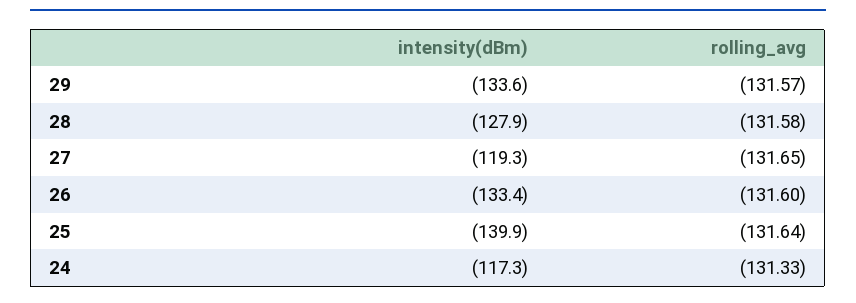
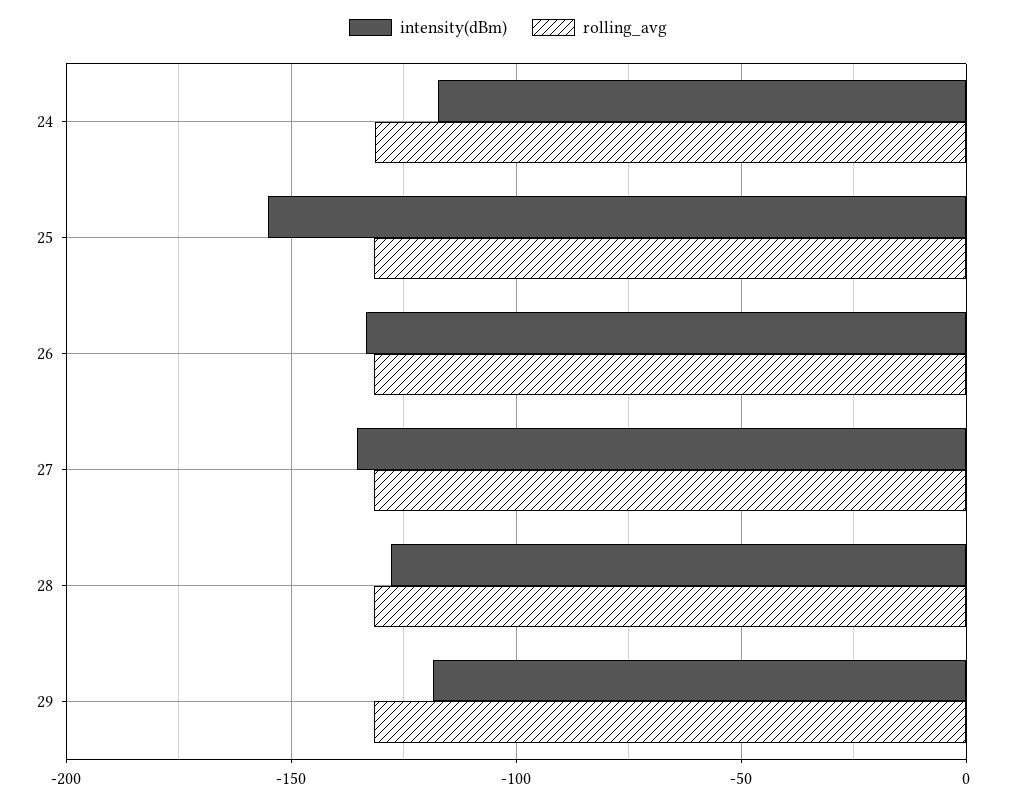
intensity(dBm), 29: -133.6 -> -120
intensity(dBm), 27: -119.3 -> -135
intensity(dBm), 25: -139.9 -> -155

